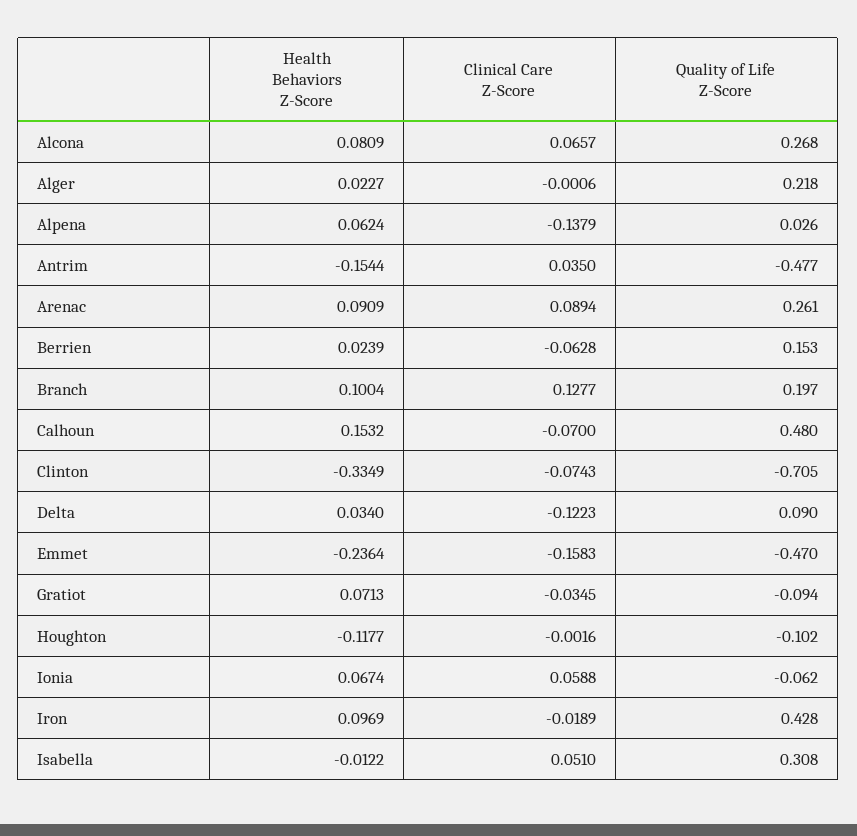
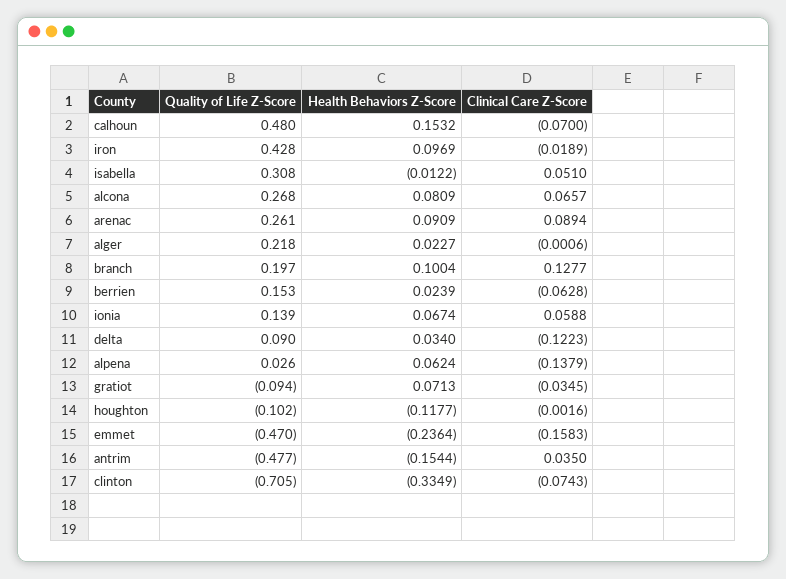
Quality of Life Z-Score, Ionia: -0.062 -> 0.139

